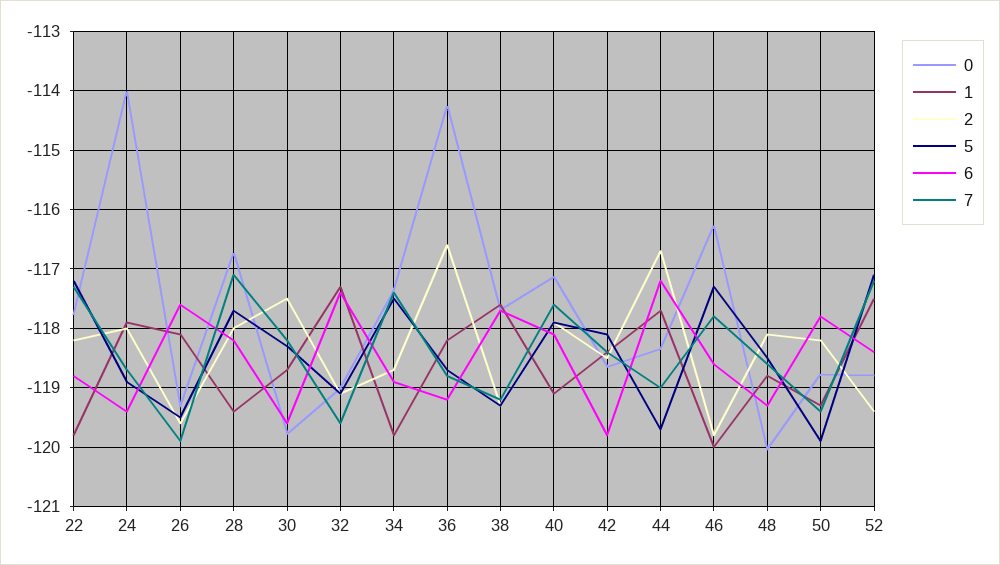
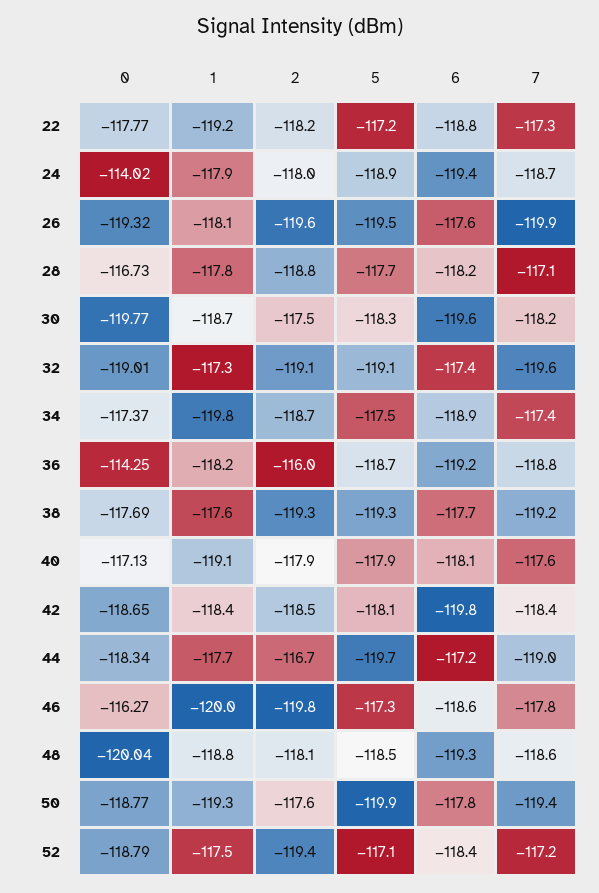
1, 22: -119.8 -> -119.2
1, 28: -119.4 -> -117.8
2, 28: -118 -> -118.8
2, 36: -116.6 -> -116
2, 50: -118.2 -> -117.6

